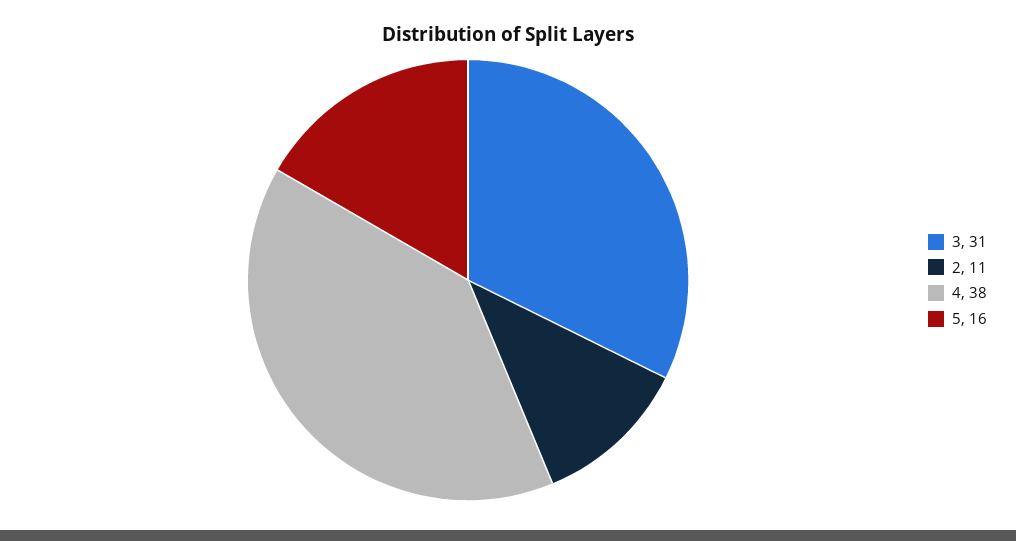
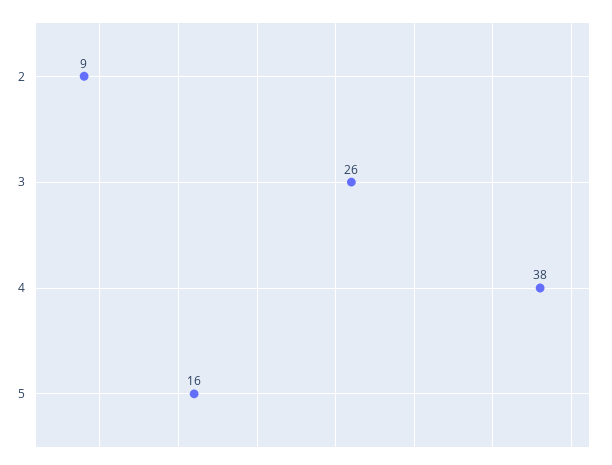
3: 31 -> 26
2: 11 -> 9

